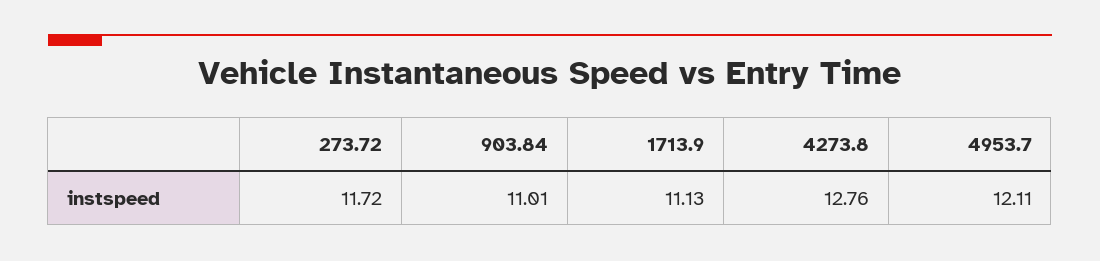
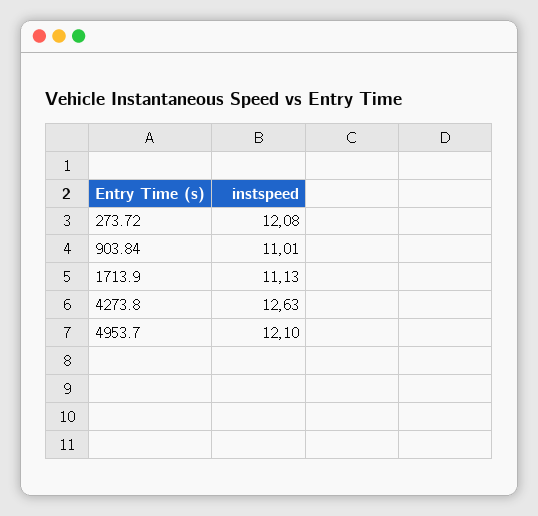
273.72: 11.72 -> 12.08
4273.8: 12.76 -> 12.63
4953.7: 12.11 -> 12.1

